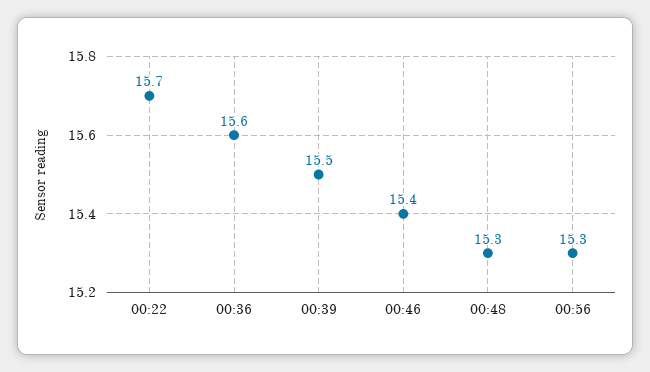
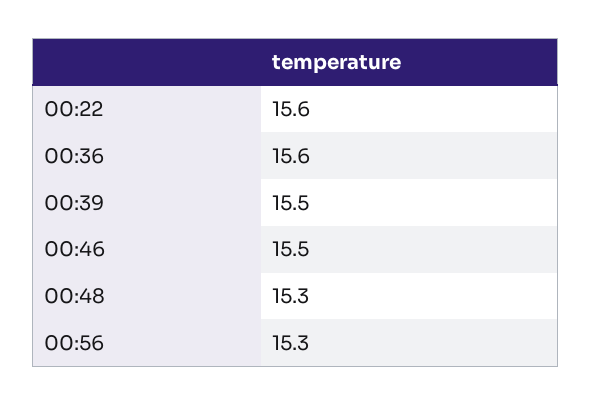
00:22: 15.7 -> 15.6
00:46: 15.4 -> 15.5

